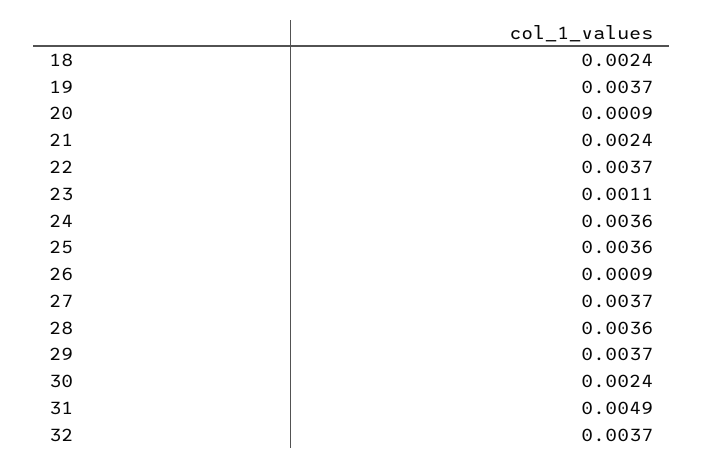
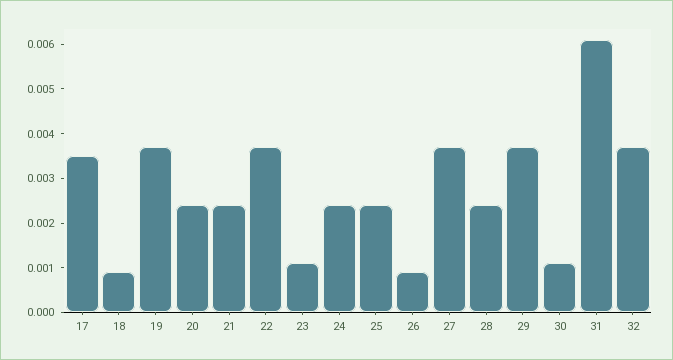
18: 0.0024 -> 0.001
20: 0.0009 -> 0.0025
24: 0.0036 -> 0.0025
25: 0.0036 -> 0.0025
28: 0.0036 -> 0.0025
30: 0.0024 -> 0.001
31: 0.0049 -> 0.006
17: none -> 0.0035

